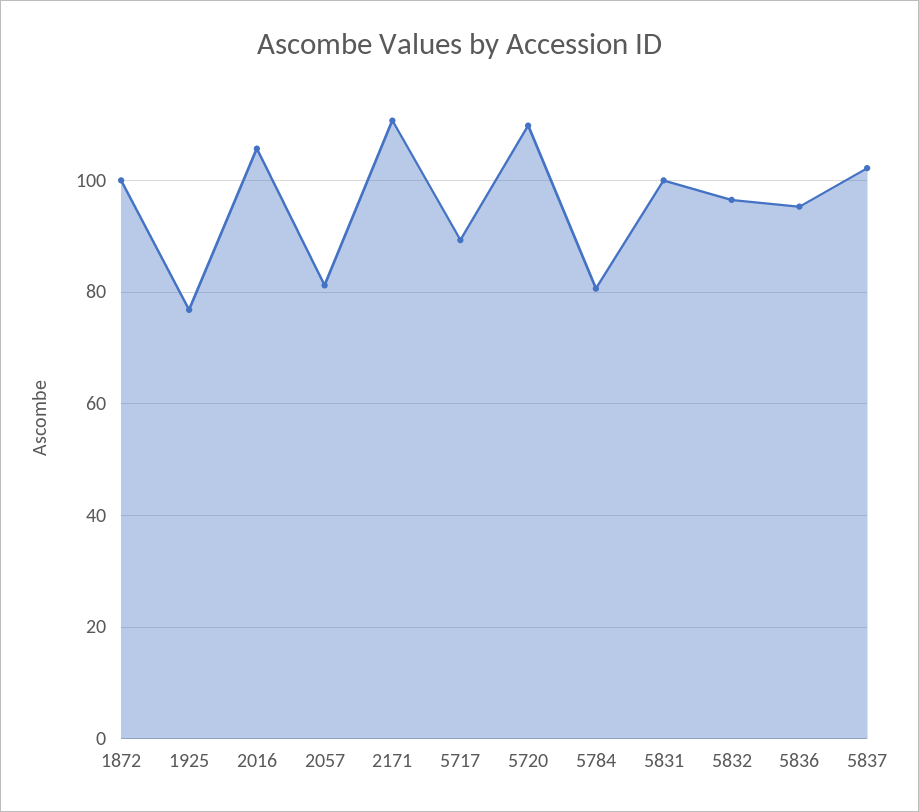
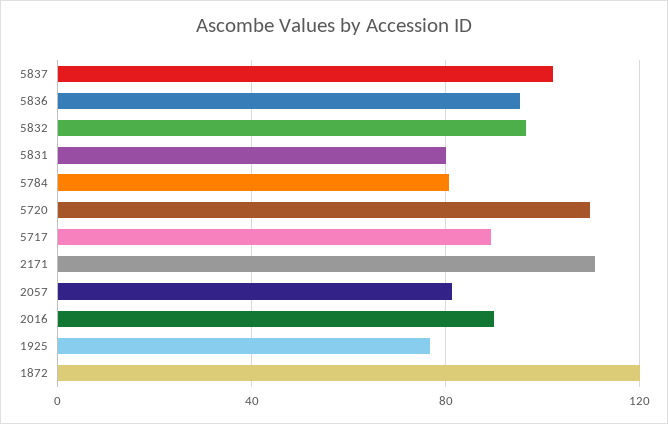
1872: 100 -> 120
2016: 106 -> 90
5831: 100 -> 80

